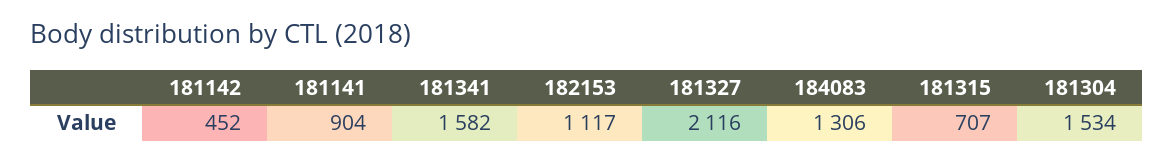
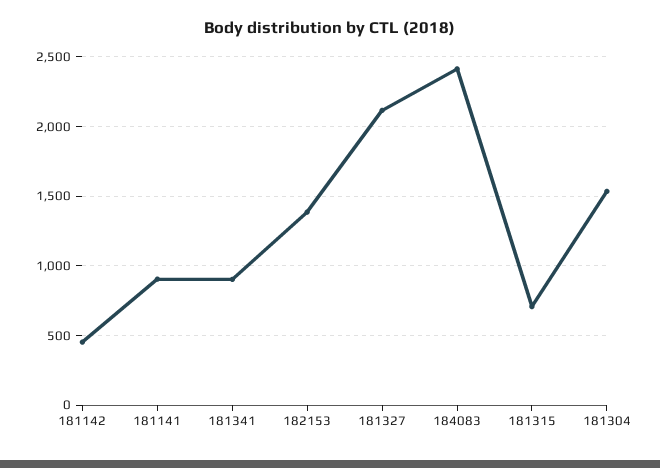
181341: 1582 -> 900
182153: 1117 -> 1400
184083: 1306 -> 2400

